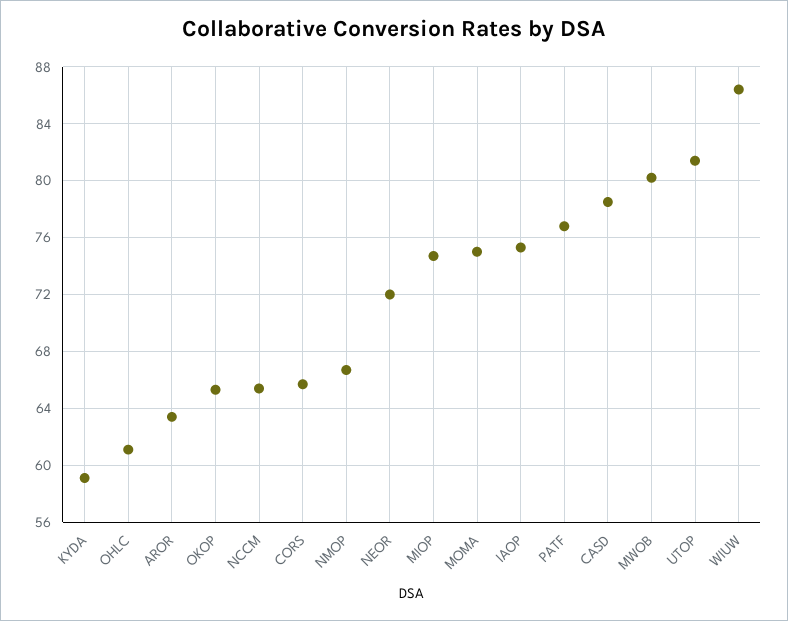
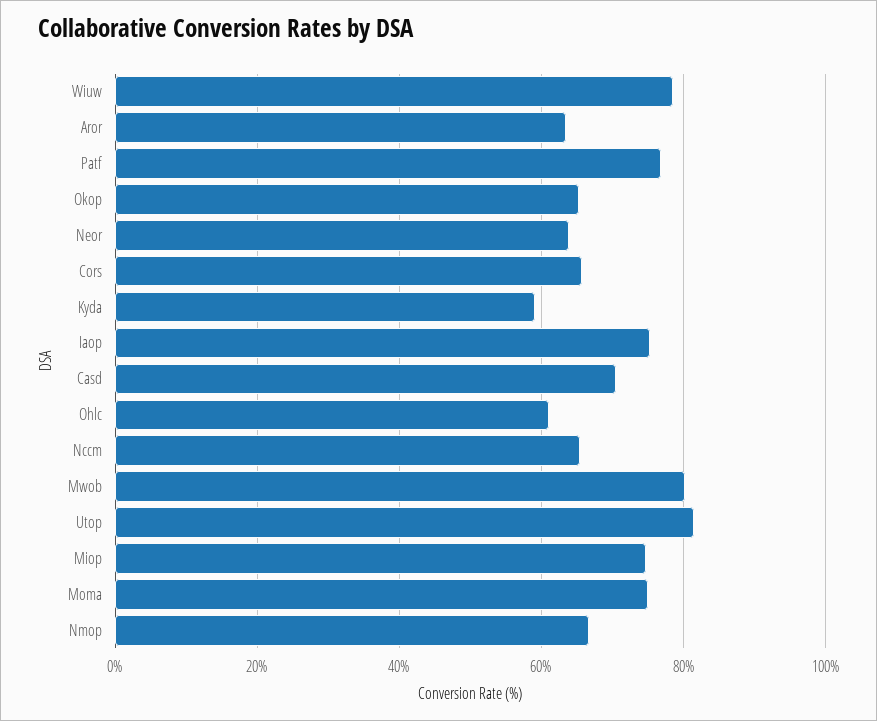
NEOR: 72 -> 64
CASD: 78.5 -> 70
WIUW: 86.5 -> 78

